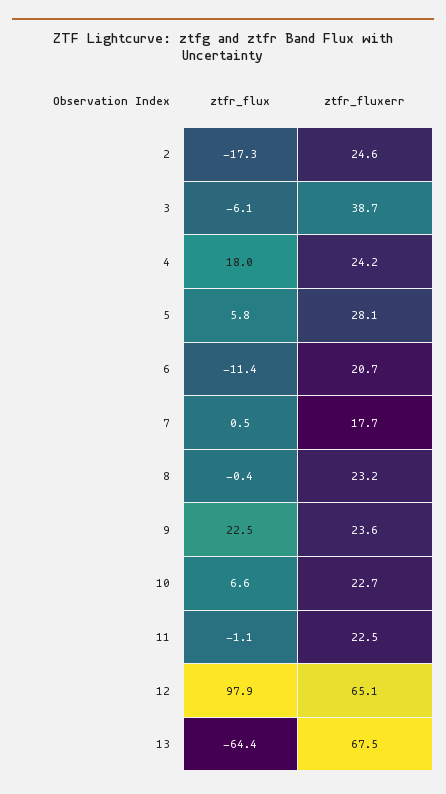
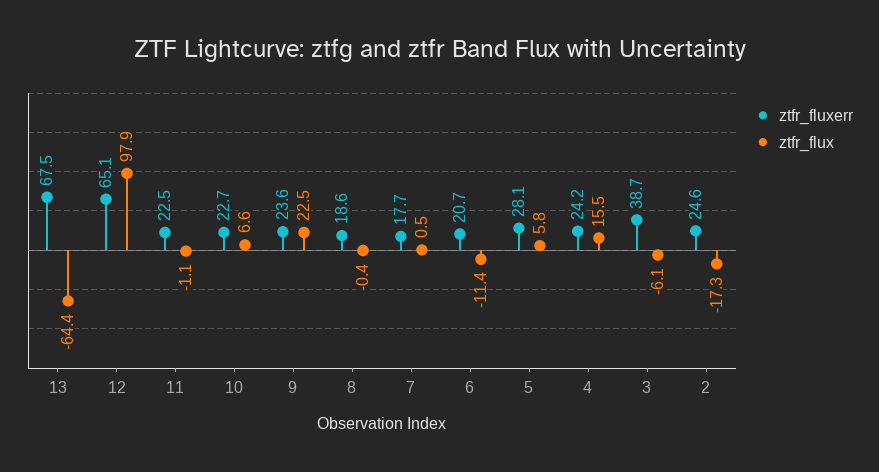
ztfr_flux, 4: 18 -> 15.5
ztfr_fluxerr, 8: 23.2 -> 18.6

